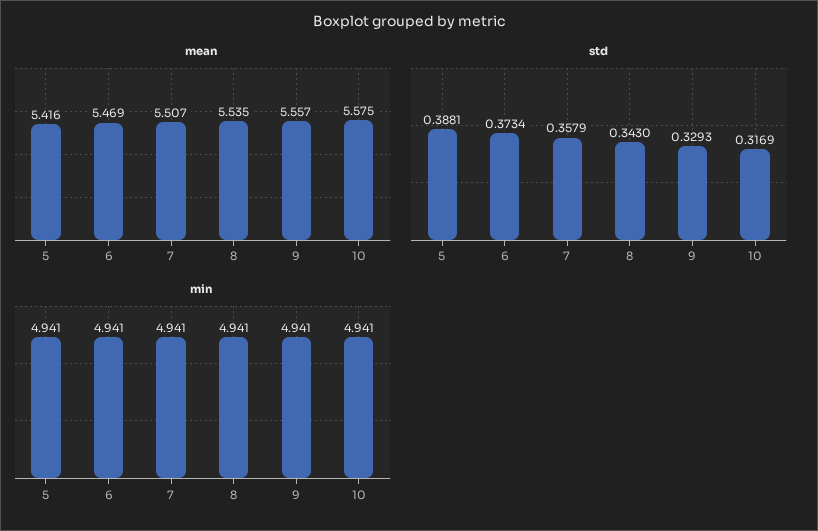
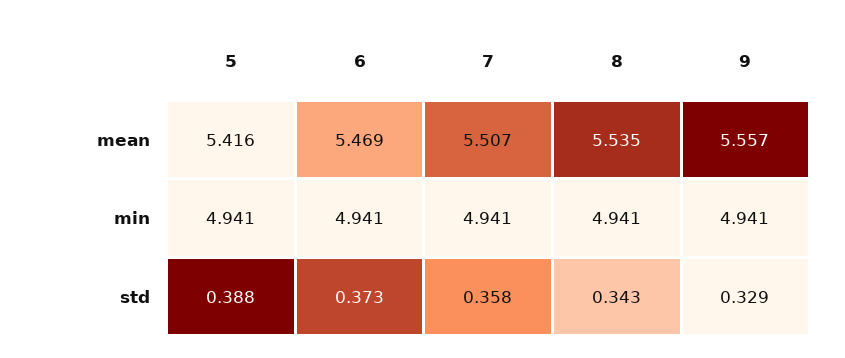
mean, 10: 5.575 -> none
std, 10: 0.3169 -> none
min, 10: 4.941 -> none

